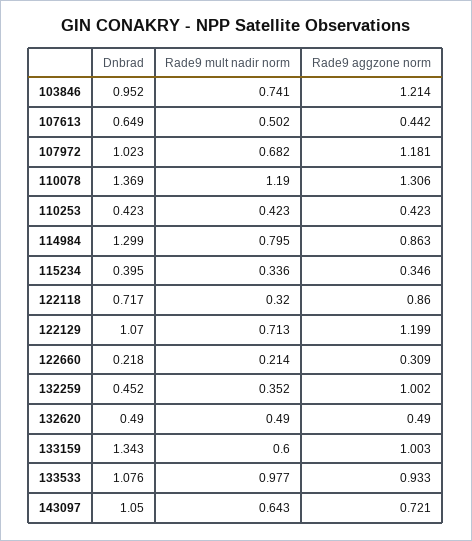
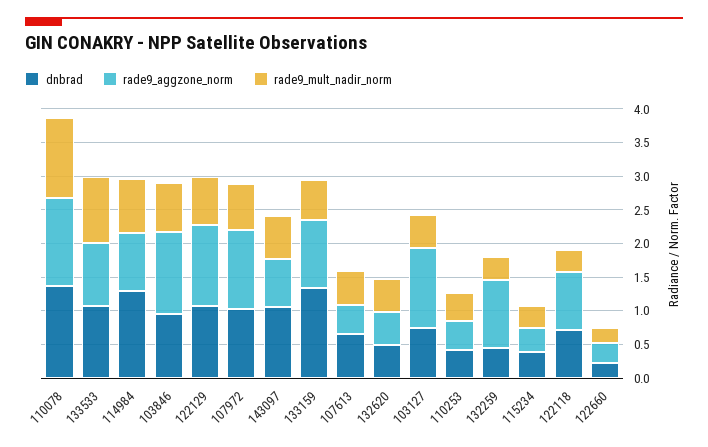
Dnbrad, 103127: none -> 0.75
Rade9 aggzone norm, 103127: none -> 1.25
Rade9 mult nadir norm, 103127: none -> 0.5

